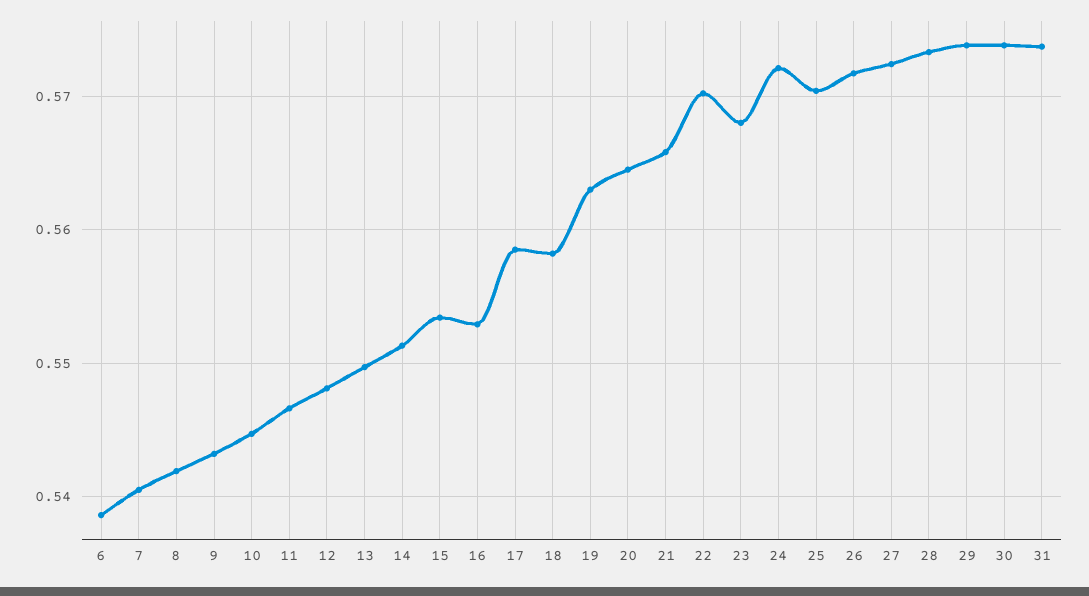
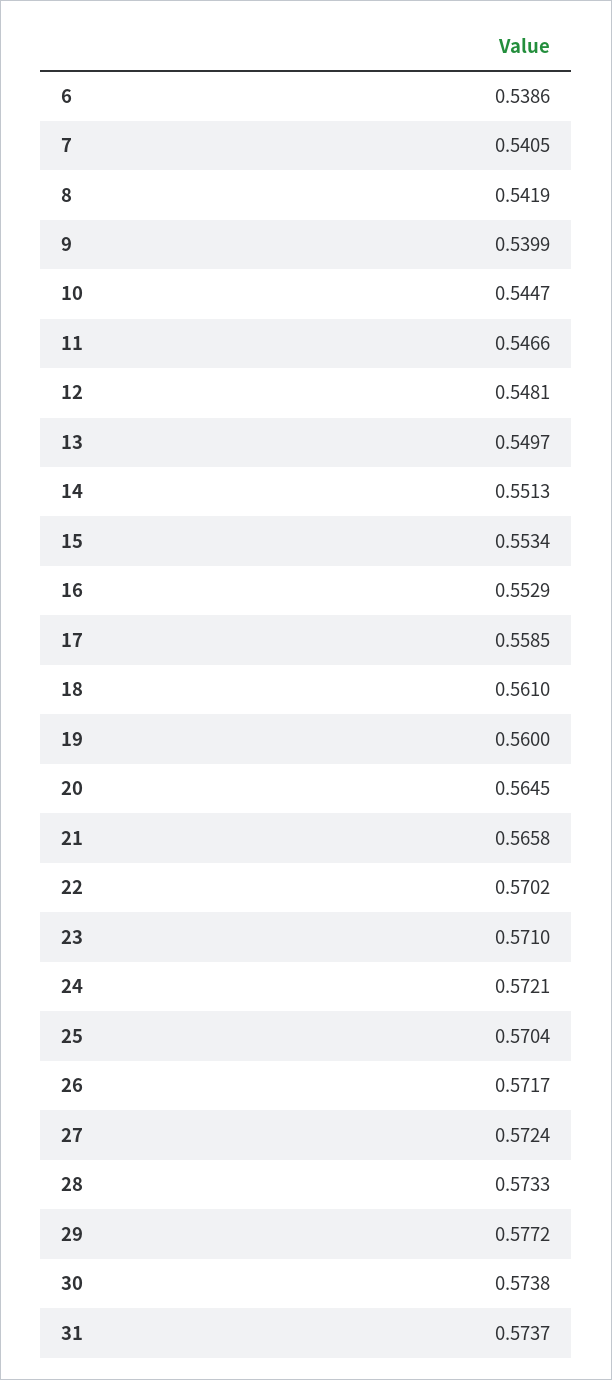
9: 0.543 -> 0.5399
18: 0.558 -> 0.561
19: 0.563 -> 0.56
23: 0.568 -> 0.571
29: 0.574 -> 0.5772

